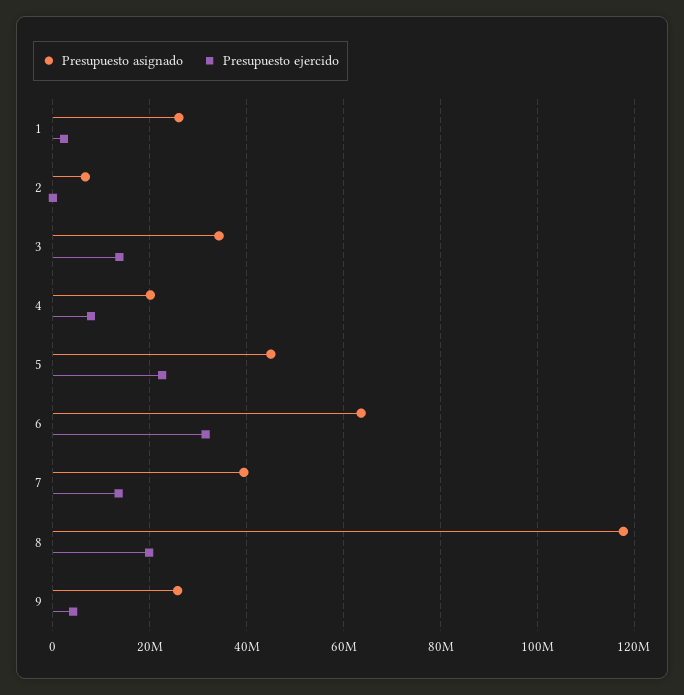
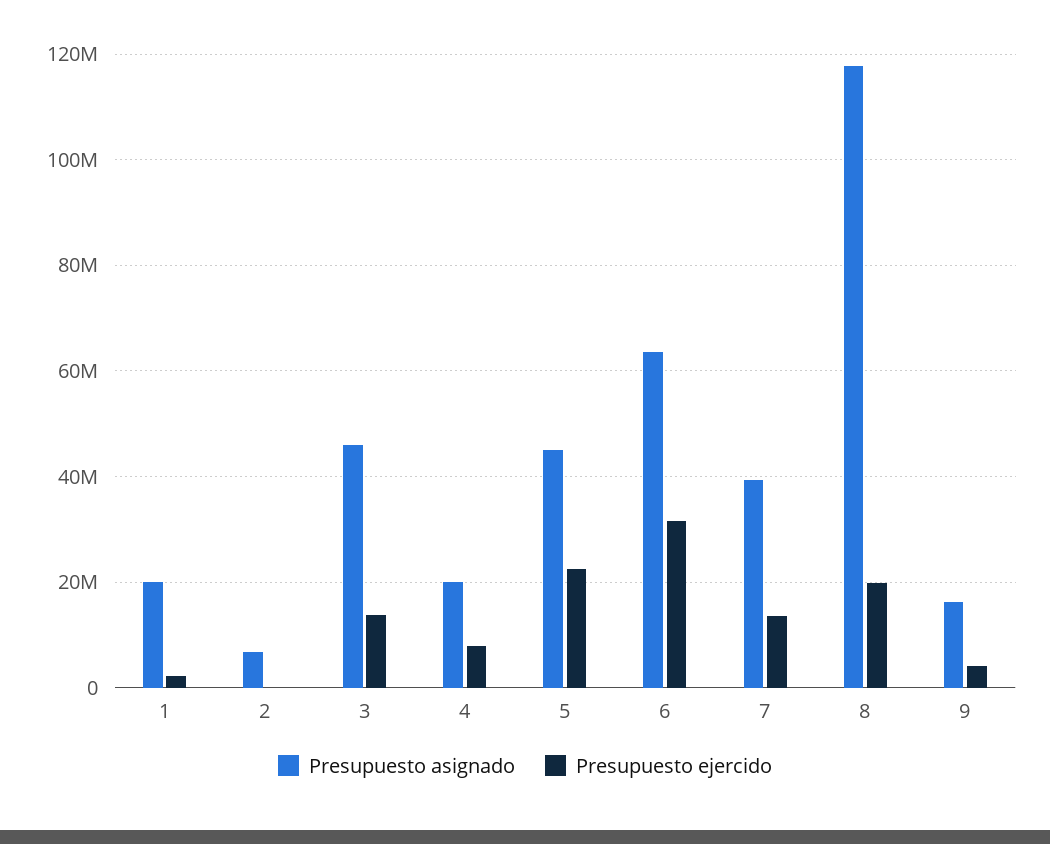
Presupuesto asignado, 1: 26000000 -> 20000000
Presupuesto asignado, 3: 34000000 -> 46000000
Presupuesto asignado, 9: 26000000 -> 16000000

